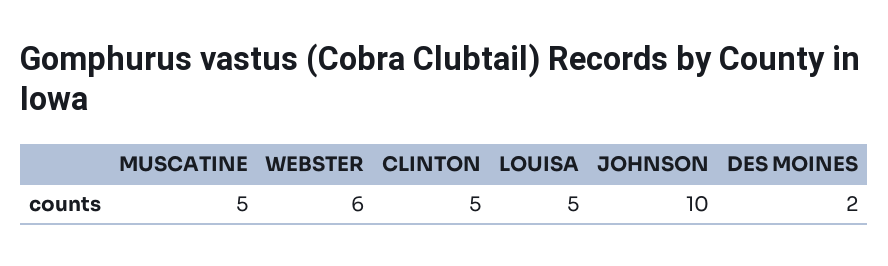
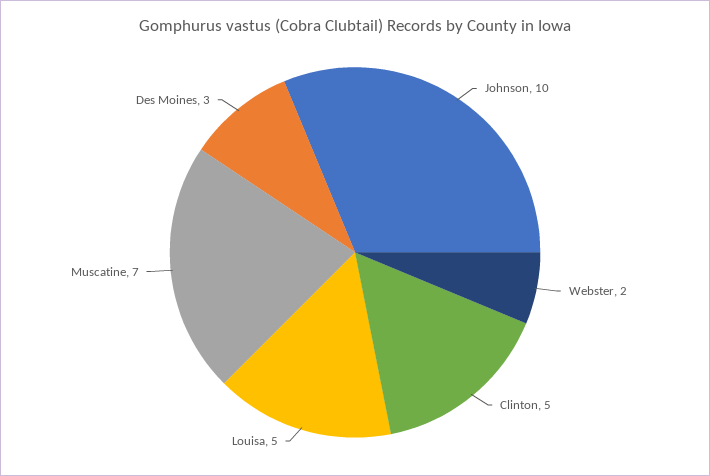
MUSCATINE: 5 -> 7
WEBSTER: 6 -> 2
DES MOINES: 2 -> 3

